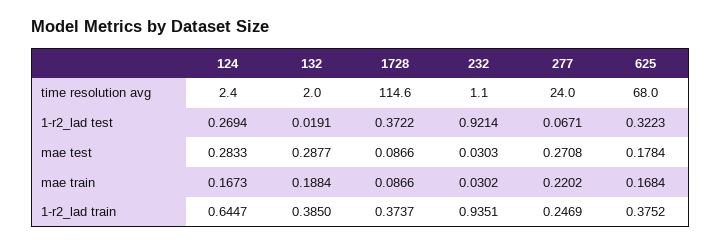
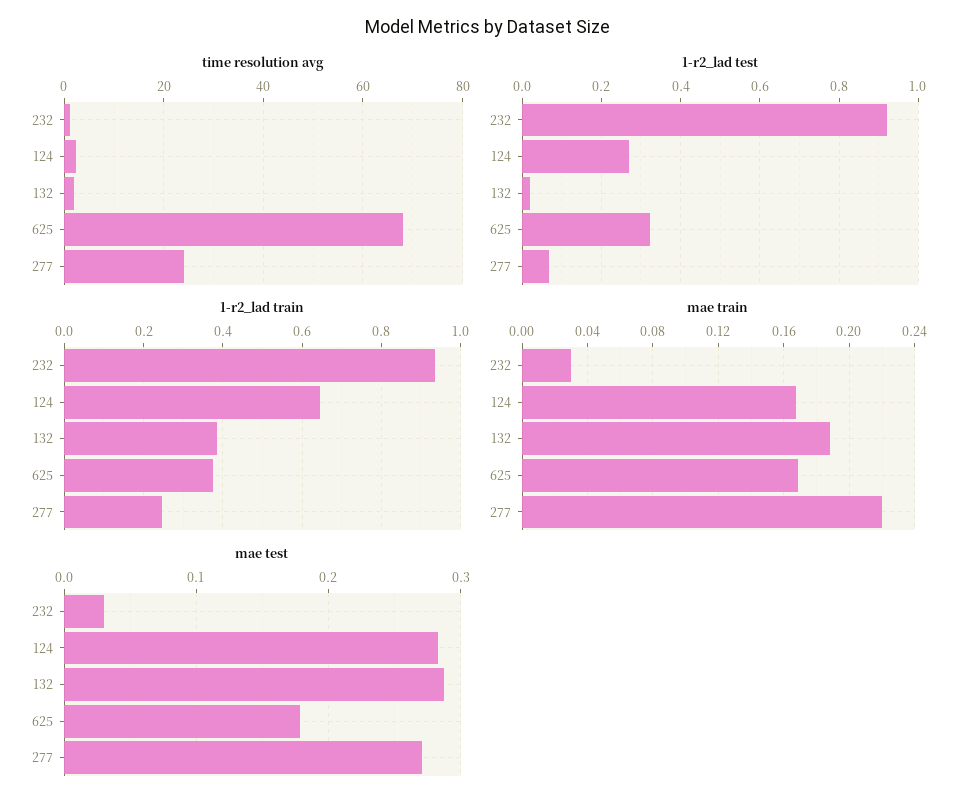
time resolution avg, 1728: 114.6 -> none
1-r2_lad test, 1728: 0.3722 -> none
mae test, 1728: 0.0866 -> none
mae train, 1728: 0.0866 -> none
1-r2_lad train, 1728: 0.3737 -> none

